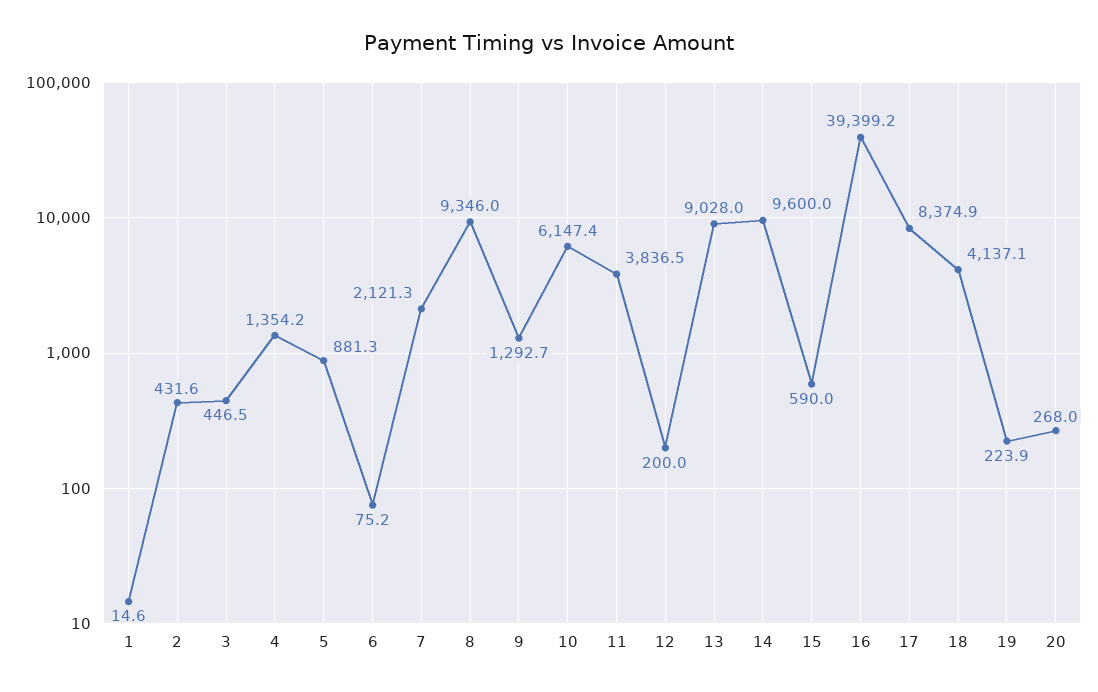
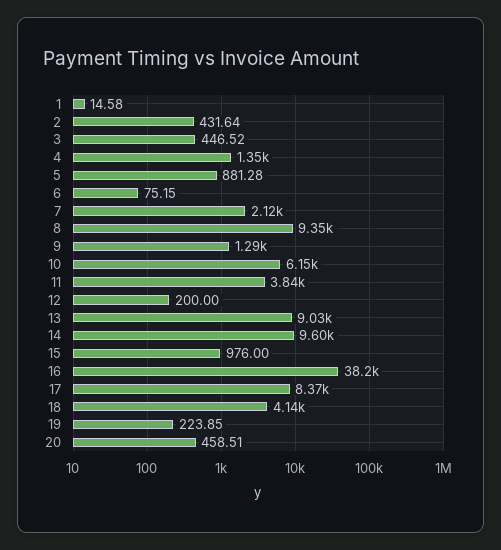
15: 590 -> 976
16: 39399.2 -> 38200
20: 268 -> 458.51

